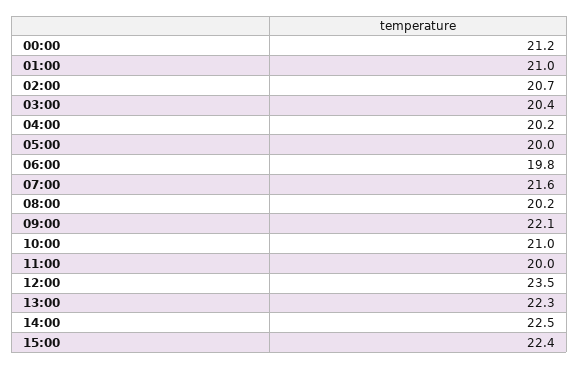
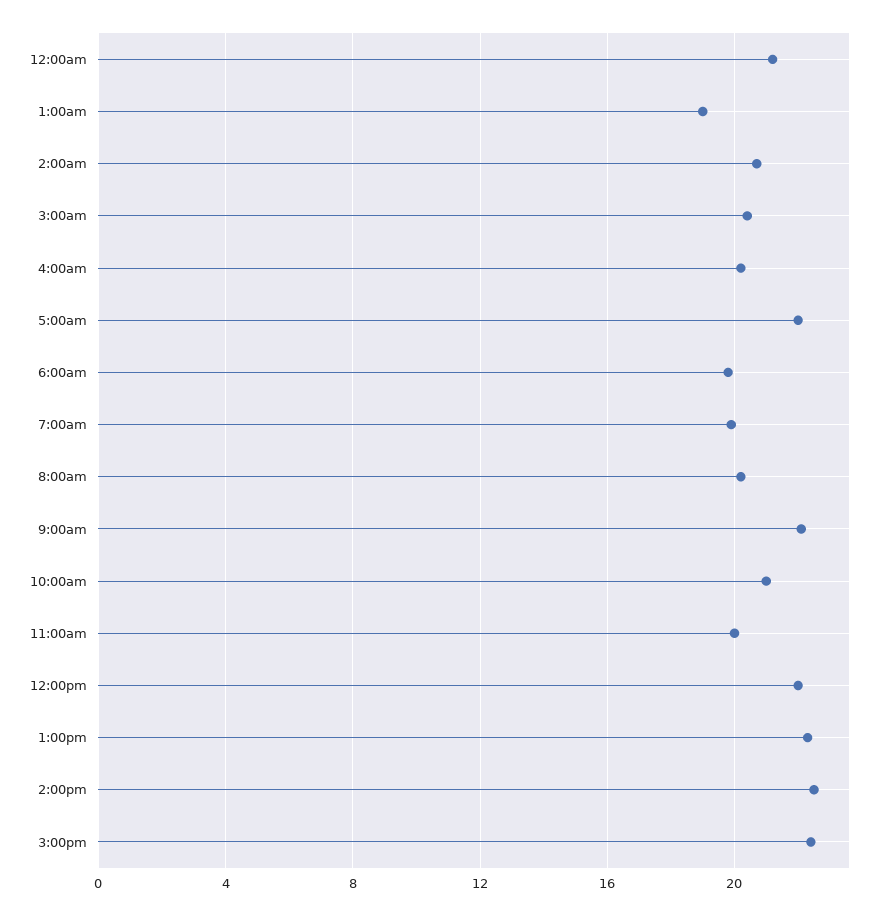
01:00: 21 -> 19
05:00: 20 -> 22
07:00: 21.6 -> 20
12:00: 23.5 -> 22

